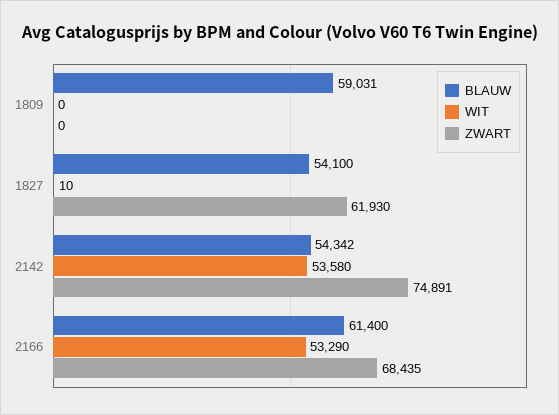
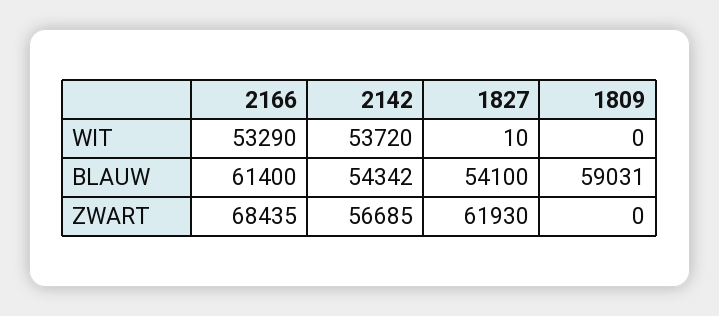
WIT, 2142: 53580 -> 53720
ZWART, 2142: 74891 -> 56685

